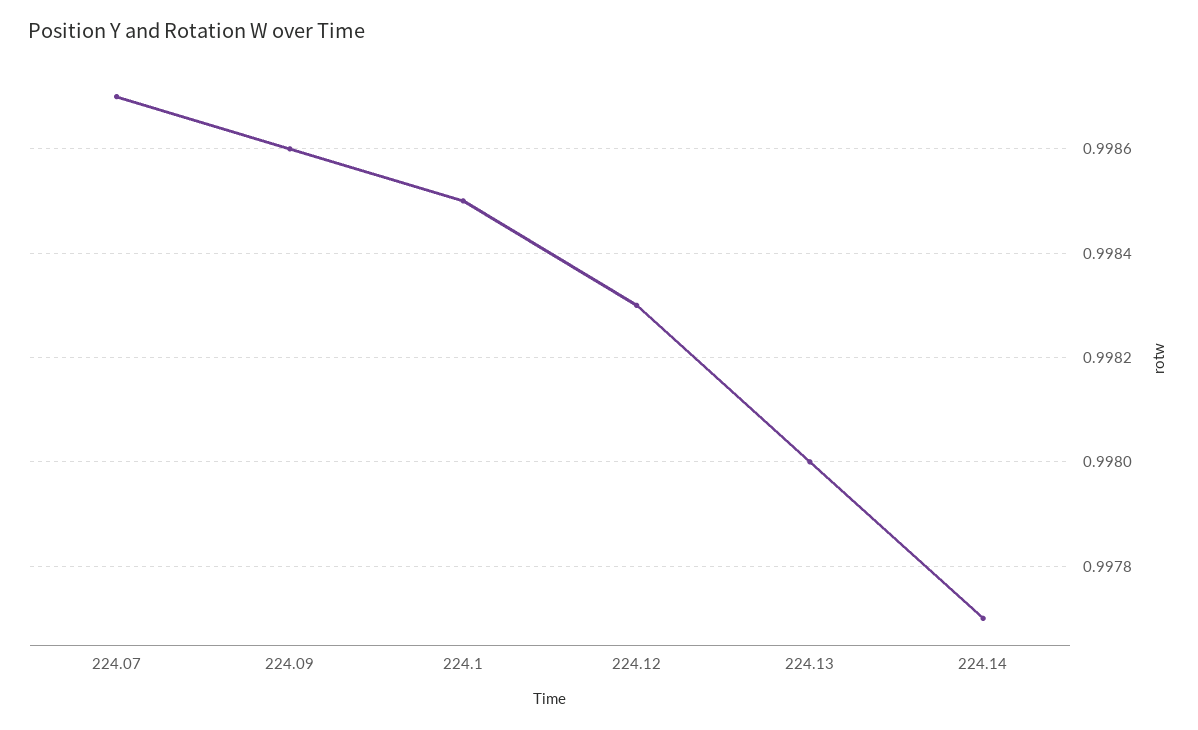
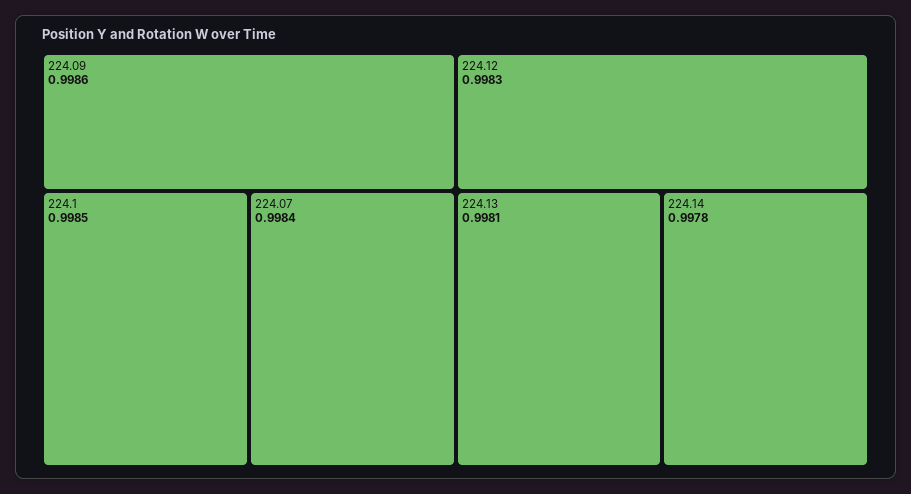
224.07: 0.9987 -> 0.9984
224.13: 0.998 -> 0.9981
224.14: 0.9977 -> 0.9978

